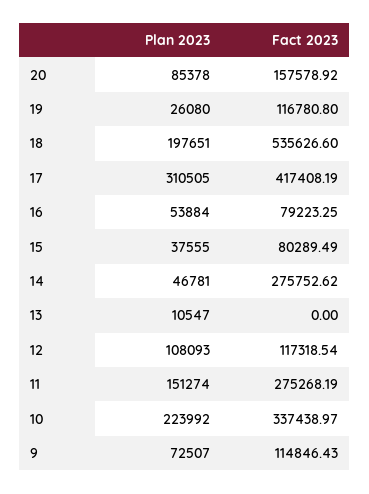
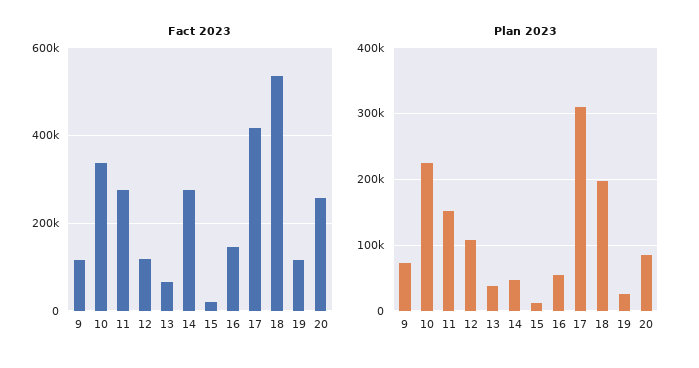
Fact 2023, 20: 157578.92 -> 260000
Fact 2023, 16: 79223.25 -> 140000
Plan 2023, 15: 37555 -> 10000
Fact 2023, 15: 80289.49 -> 20000
Plan 2023, 13: 10547 -> 40000
Fact 2023, 13: 0 -> 60000

